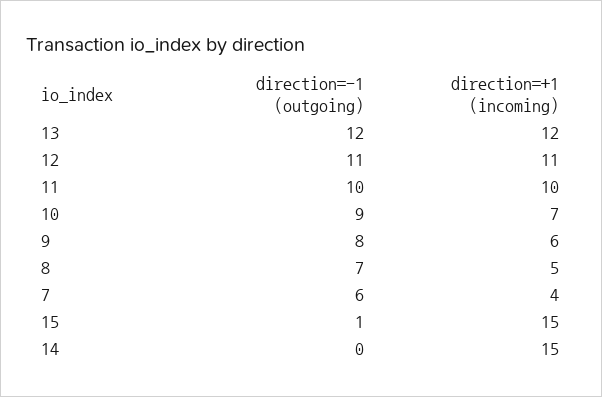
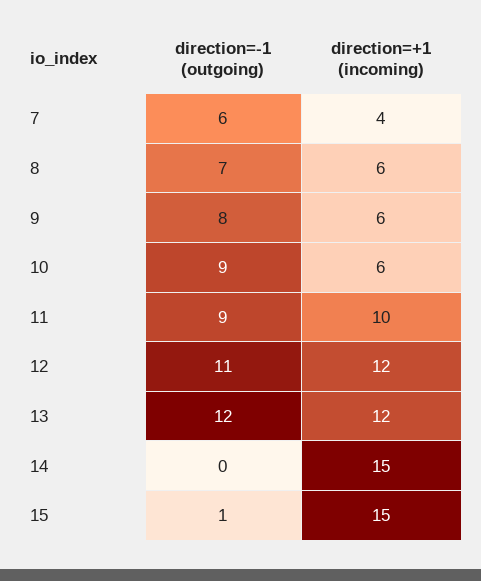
direction=+1 (incoming), 12: 11 -> 12
direction=-1 (outgoing), 11: 10 -> 9
direction=+1 (incoming), 10: 7 -> 6
direction=+1 (incoming), 8: 5 -> 6

